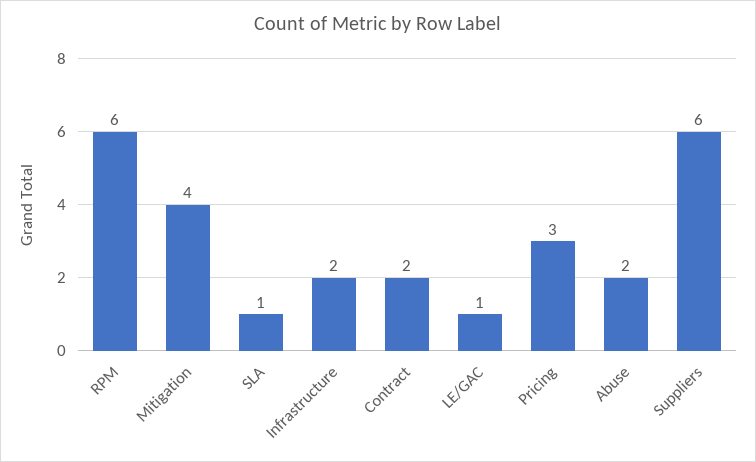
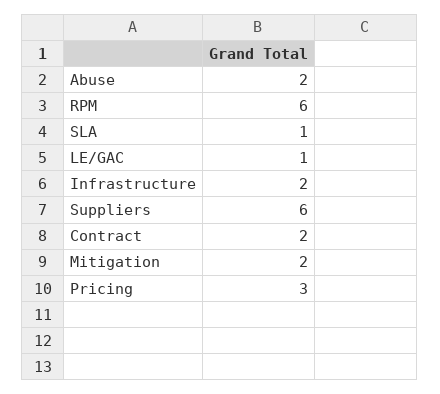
Mitigation: 4 -> 2

